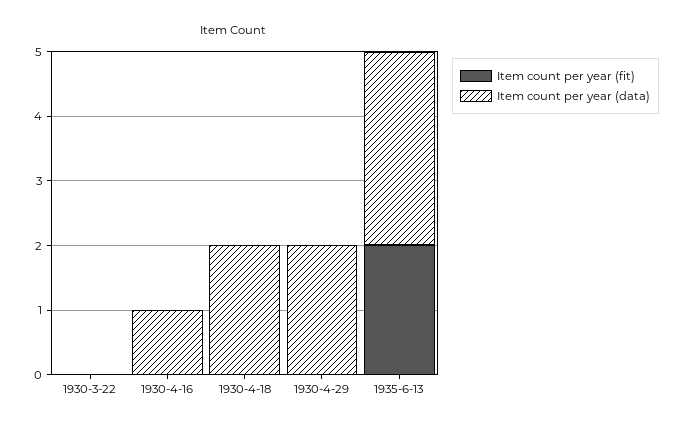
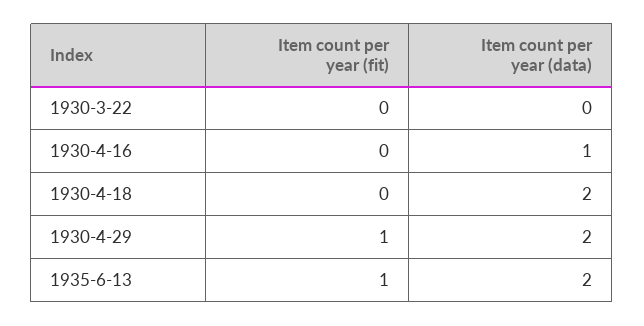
Item count per year (fit), 1930-4-29: 0 -> 1
Item count per year (fit), 1935-6-13: 2 -> 1
Item count per year (data), 1935-6-13: 3 -> 2

